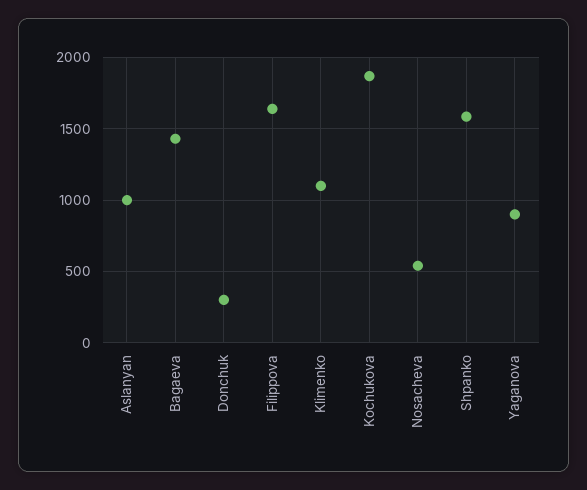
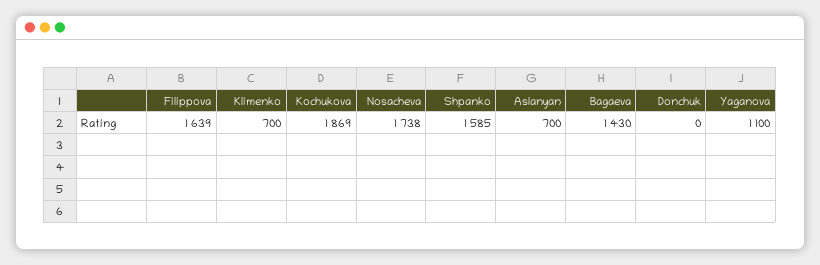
Aslanyan: 1000 -> 700
Donchuk: 300 -> 0
Klimenko: 1100 -> 700
Nosacheva: 550 -> 1738
Yaganova: 900 -> 1100

